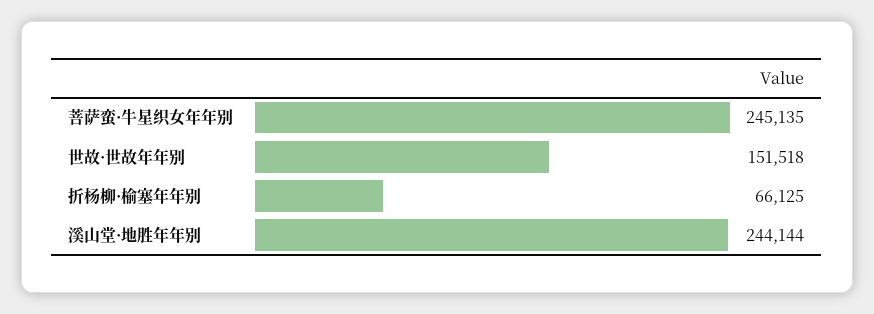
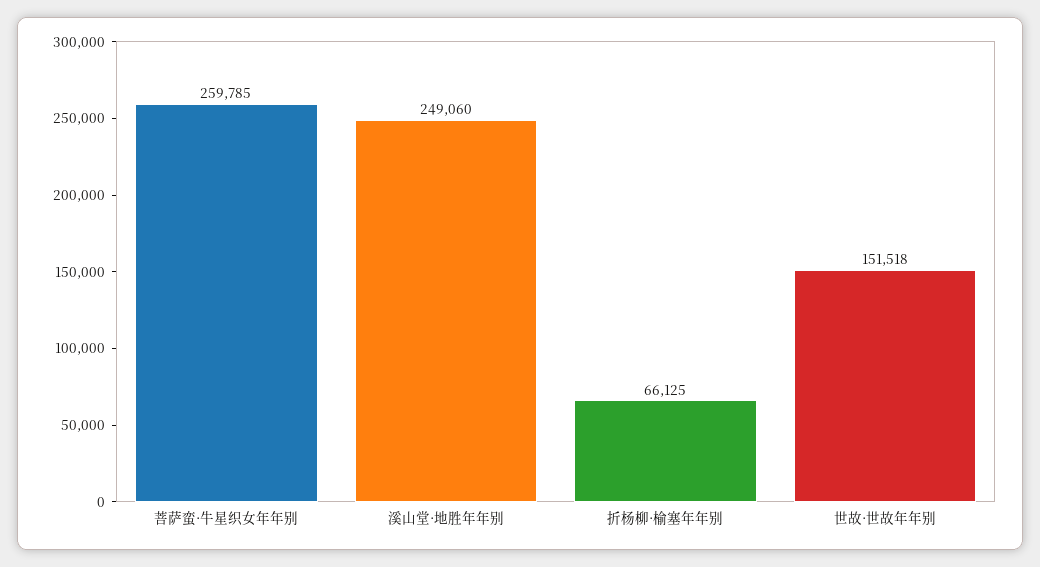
菩萨蛮·牛星织女年年别: 245135 -> 259785
溪山堂·地胜年年别: 244144 -> 249060

